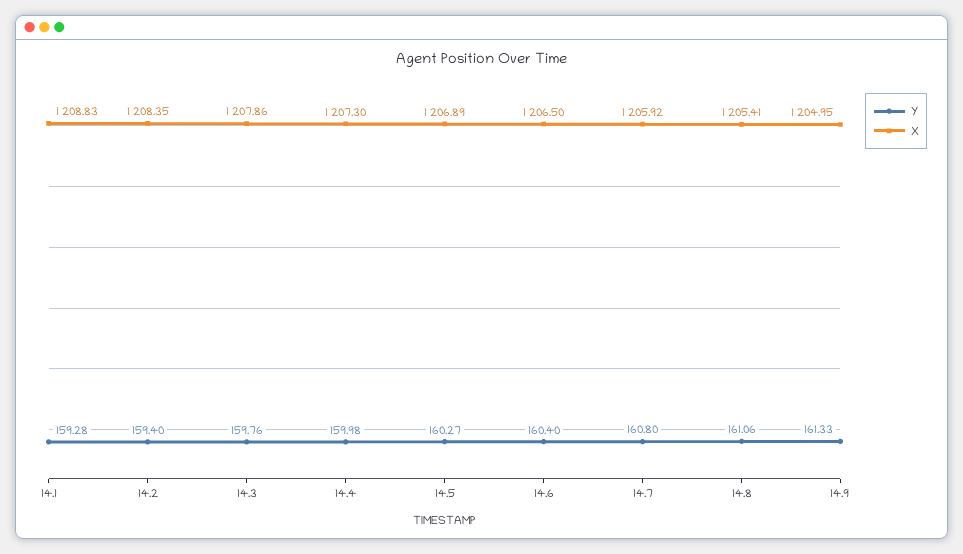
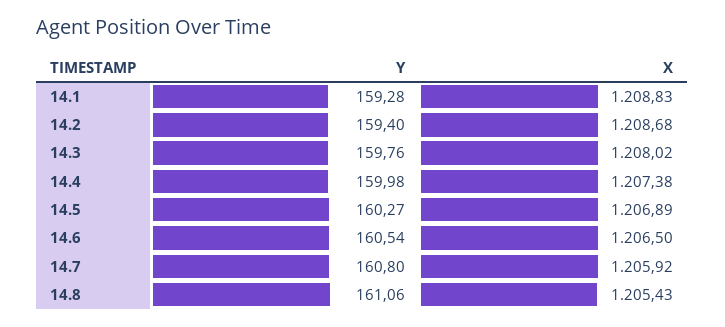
X, 14.2: 1208.35 -> 1208.68
X, 14.3: 1207.86 -> 1208.02
X, 14.4: 1207.3 -> 1207.38
Y, 14.6: 160.4 -> 160.54
X, 14.8: 1205.41 -> 1205.43
Y, 14.9: 161.33 -> none
X, 14.9: 1204.95 -> none

